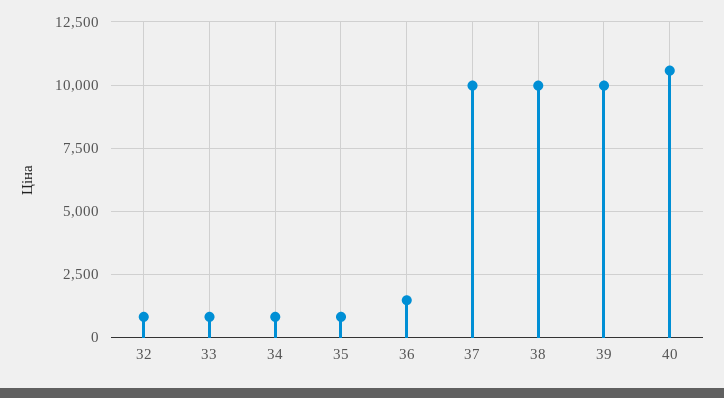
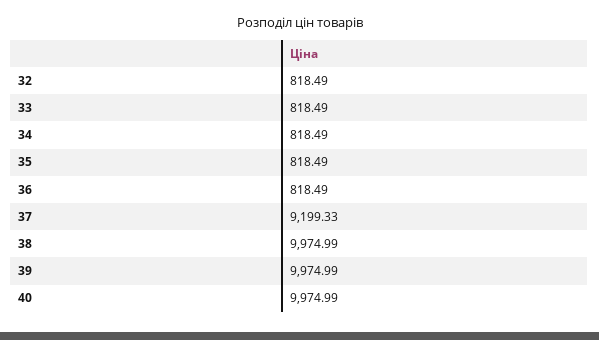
36: 1500 -> 818.49
37: 10000 -> 9199.33
40: 10500 -> 9974.99

